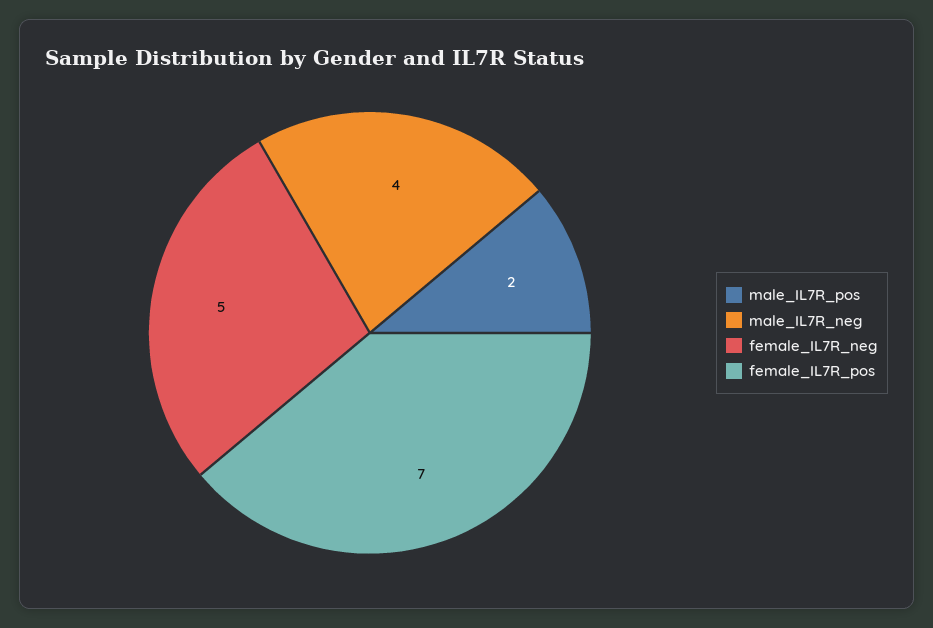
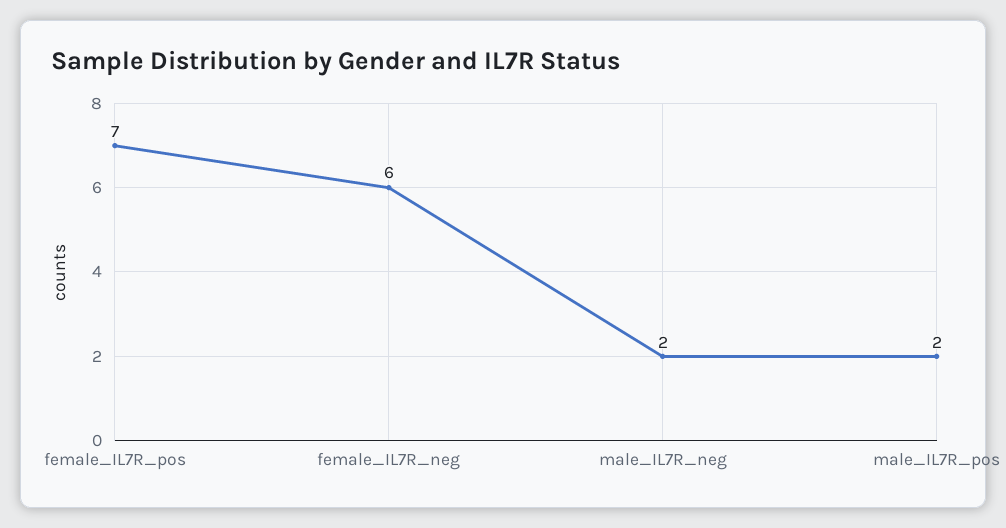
male_IL7R_neg: 4 -> 2
female_IL7R_neg: 5 -> 6

